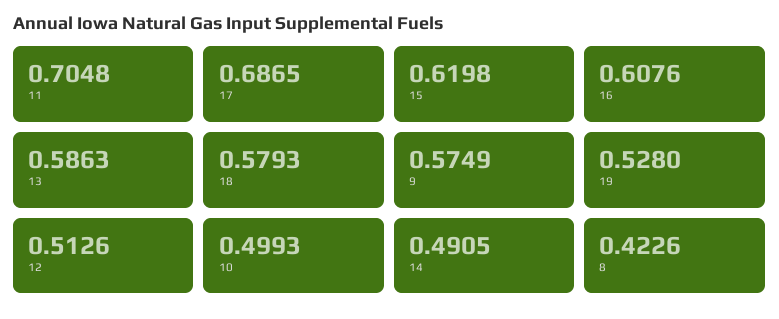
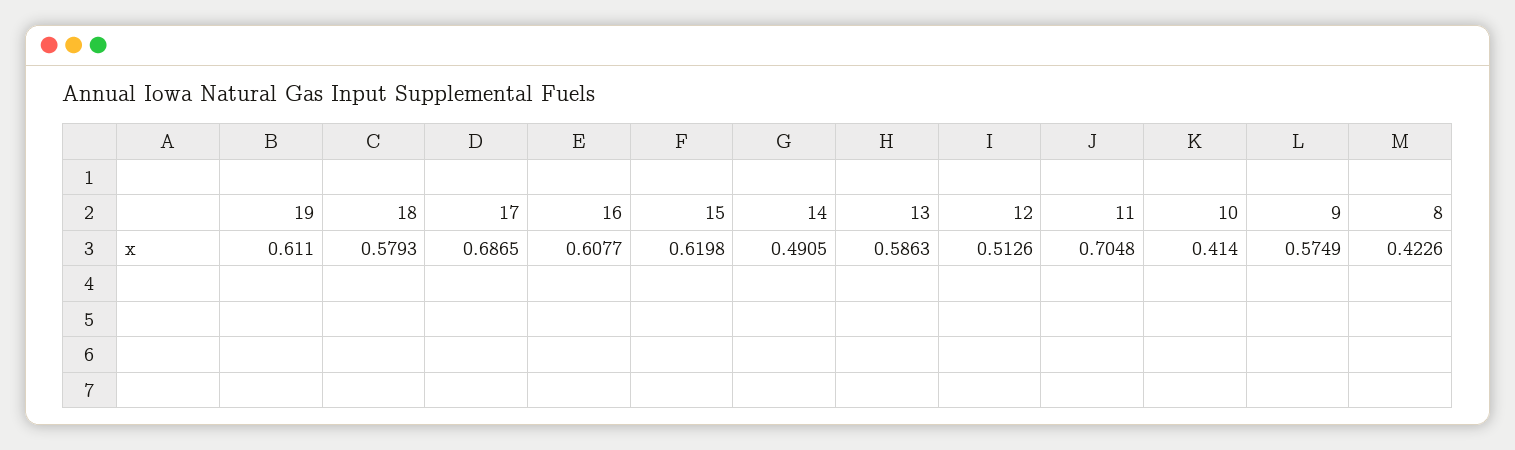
16: 0.6076 -> 0.6077
19: 0.528 -> 0.611
10: 0.4993 -> 0.414

